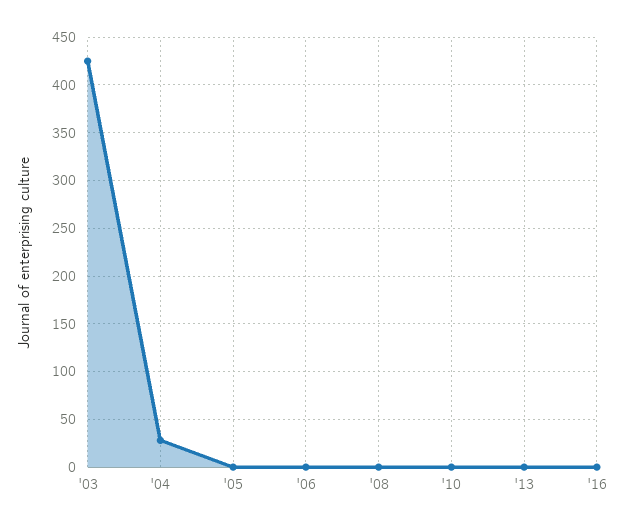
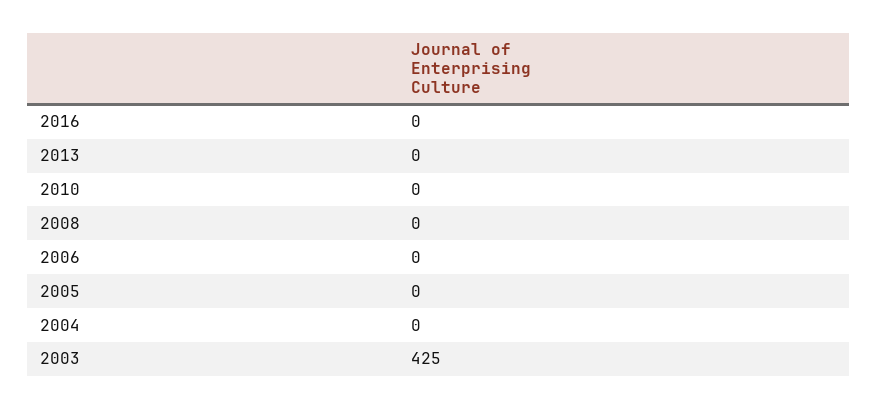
'04: 30 -> 0

